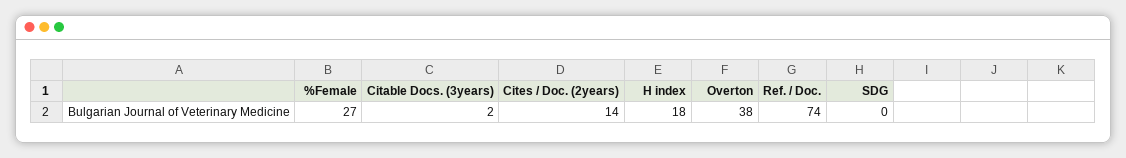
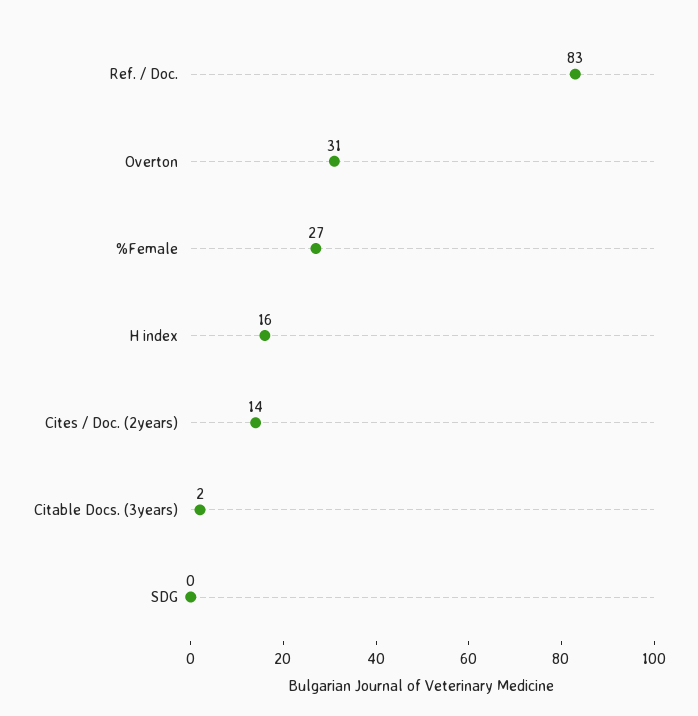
H index: 18 -> 16
Overton: 38 -> 31
Ref. / Doc.: 74 -> 83

